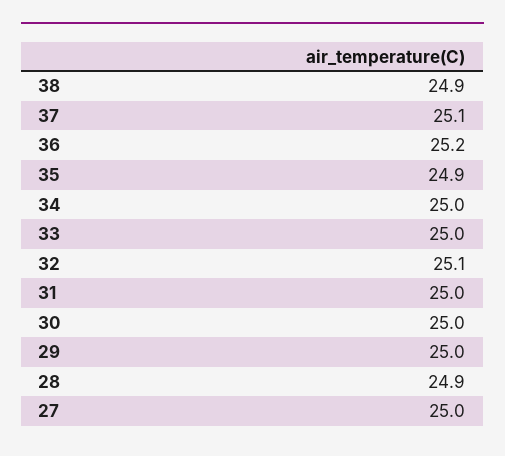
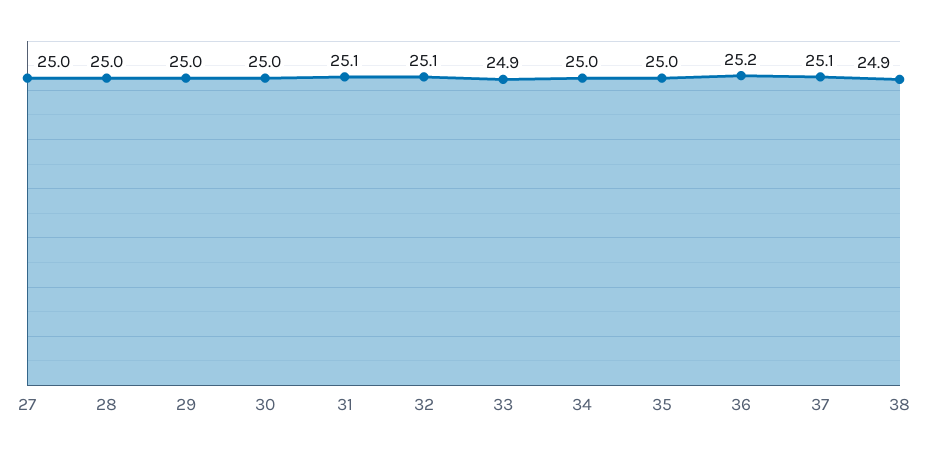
35: 24.9 -> 25
33: 25 -> 24.9
31: 25 -> 25.1
28: 24.9 -> 25

